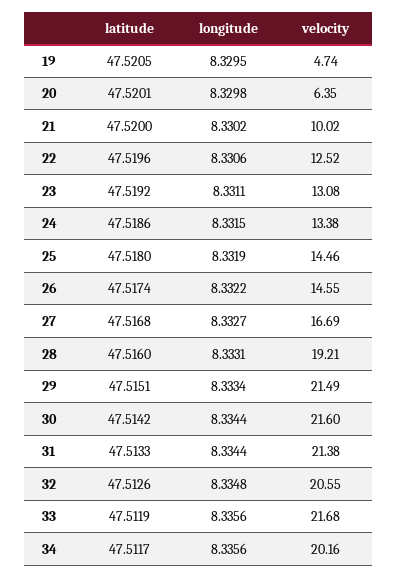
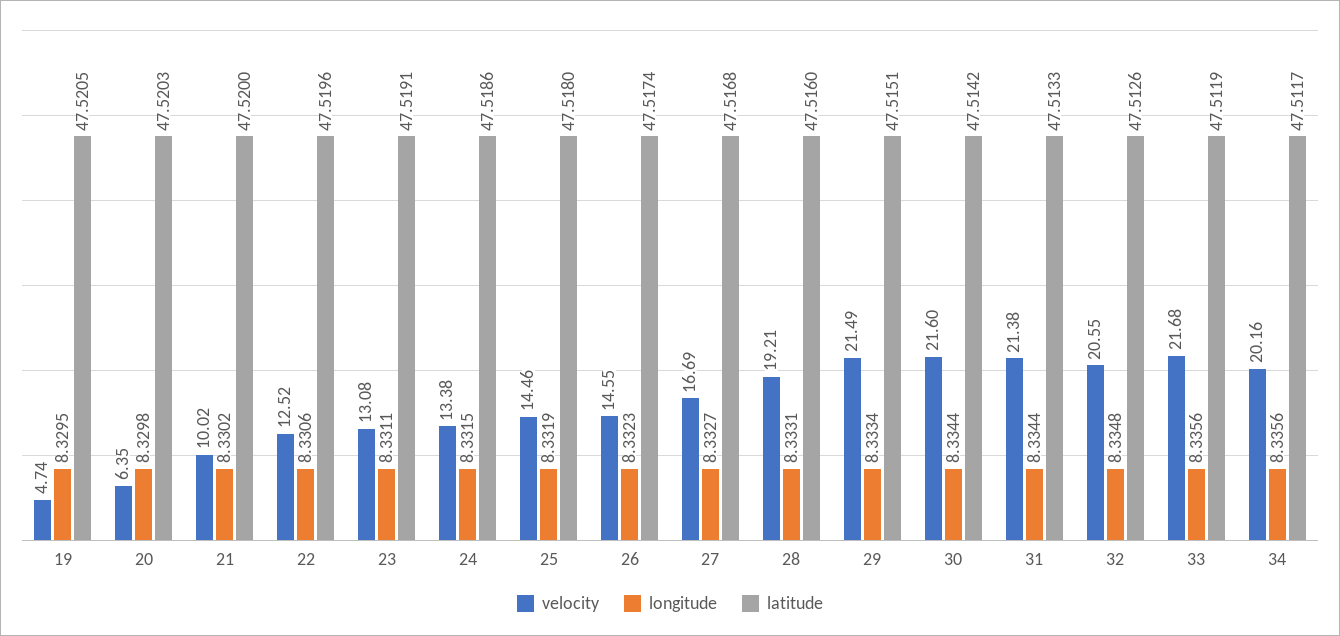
latitude, 20: 47.5201 -> 47.5203
latitude, 23: 47.5192 -> 47.5191
longitude, 26: 8.3322 -> 8.3323

